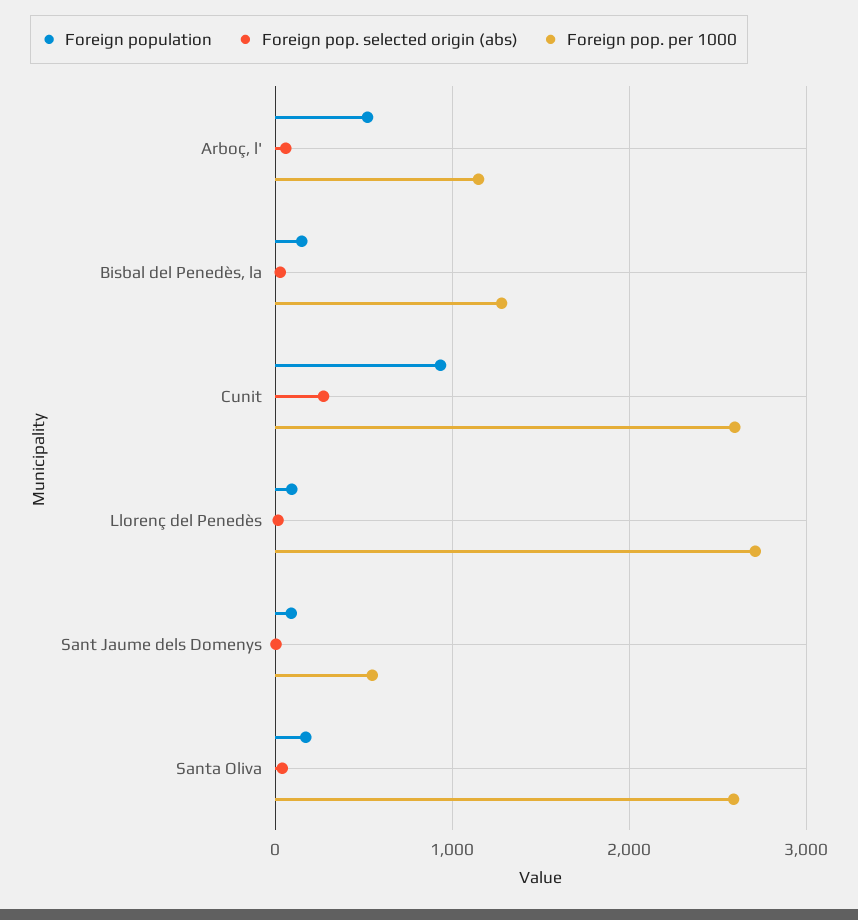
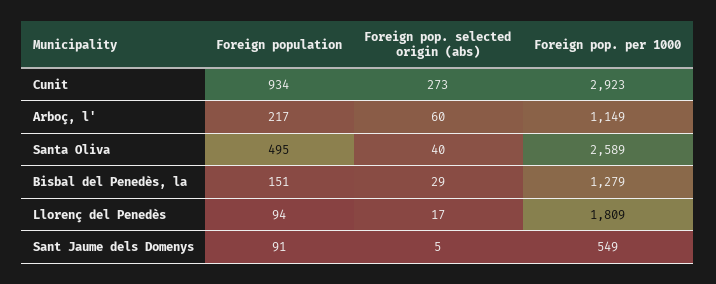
Foreign population, Arboç, l': 500 -> 217
Foreign pop. per 1000, Cunit: 2600 -> 2923
Foreign pop. per 1000, Llorenç del Penedès: 2700 -> 1809
Foreign population, Santa Oliva: 200 -> 495

